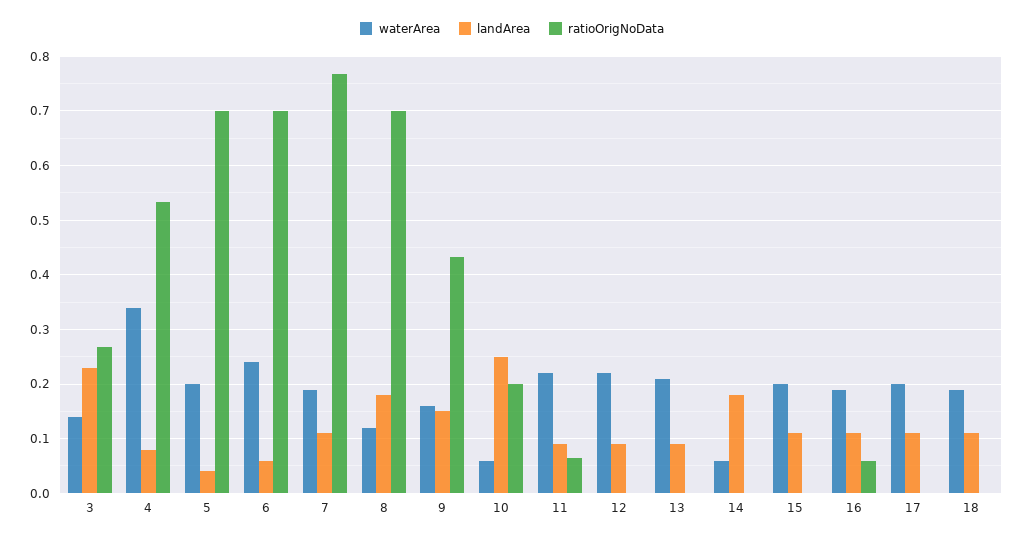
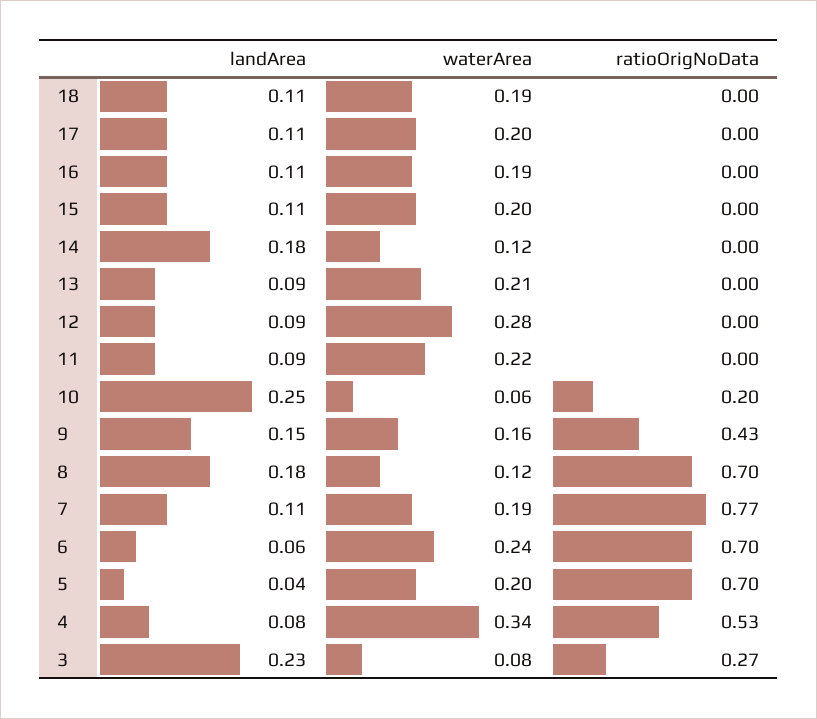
waterArea, 3: 0.14 -> 0.08
ratioOrigNoData, 11: 0.06 -> 0
waterArea, 12: 0.22 -> 0.28
waterArea, 14: 0.06 -> 0.12
ratioOrigNoData, 16: 0.06 -> 0

